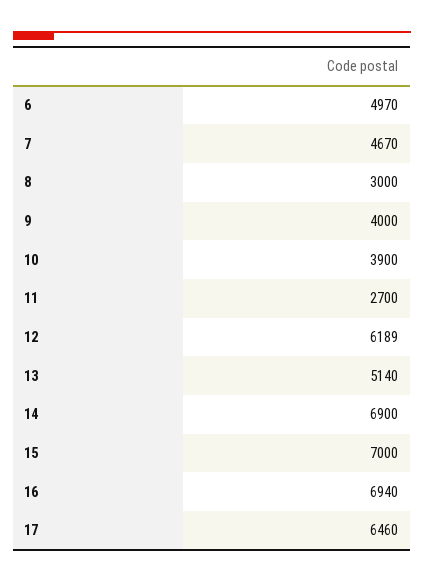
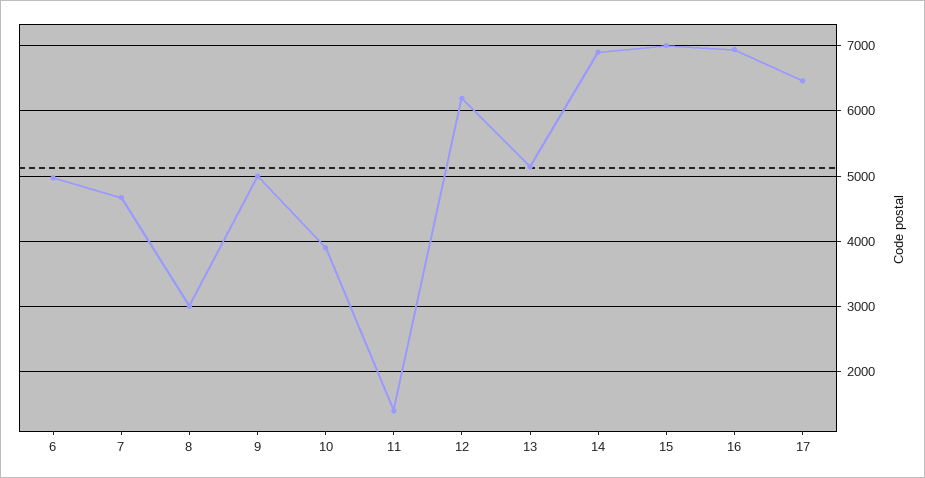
9: 4000 -> 5000
11: 2700 -> 1400

